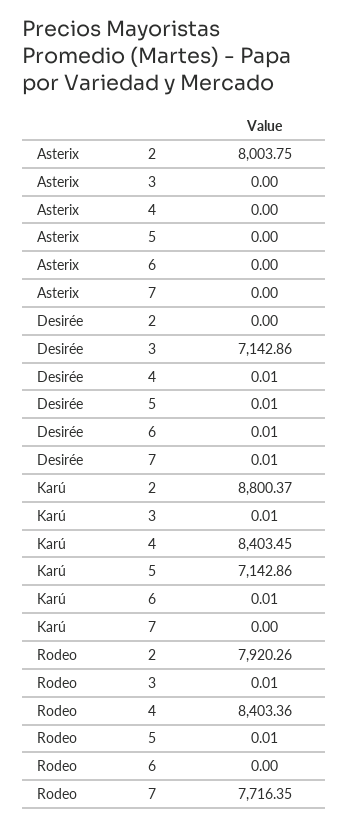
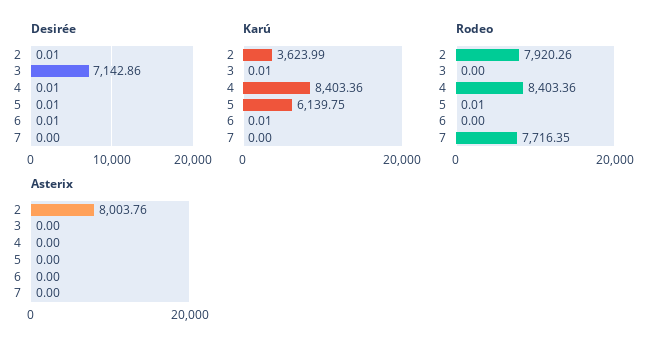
Asterix, 2: 8003.75 -> 8003.76
Desirée, 2: 0 -> 0.01
Desirée, 7: 0.01 -> 0
Karú, 2: 8800.37 -> 3623.99
Karú, 4: 8403.45 -> 8403.36
Karú, 5: 7142.86 -> 6139.75
Rodeo, 3: 0.01 -> 0

